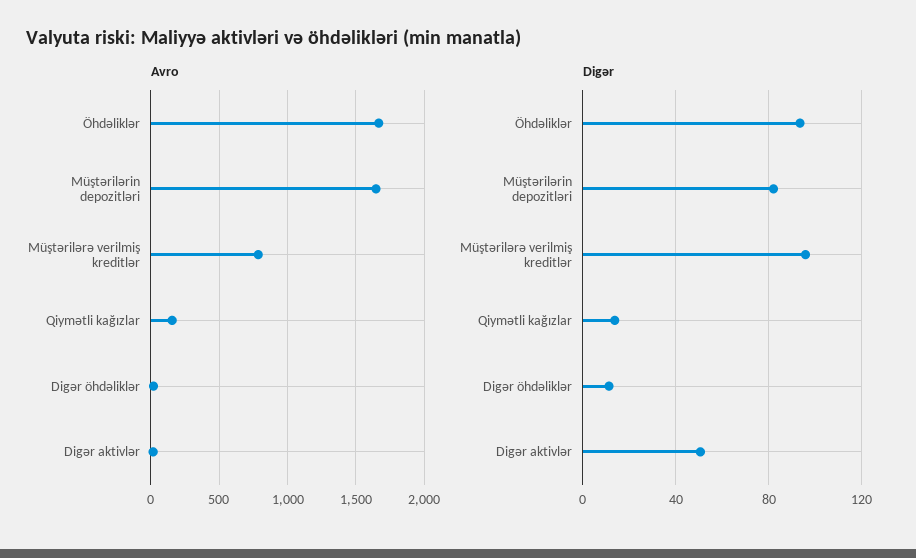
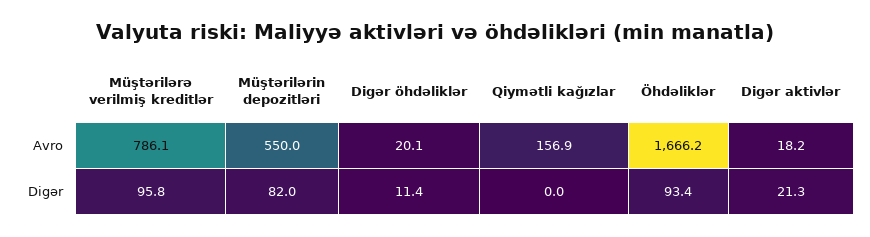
Avro, Müştərilərin depozitləri: 1650 -> 550
Digər, Qiymətli kağızlar: 15 -> 0
Digər, Digər aktivlər: 50 -> 21.3

